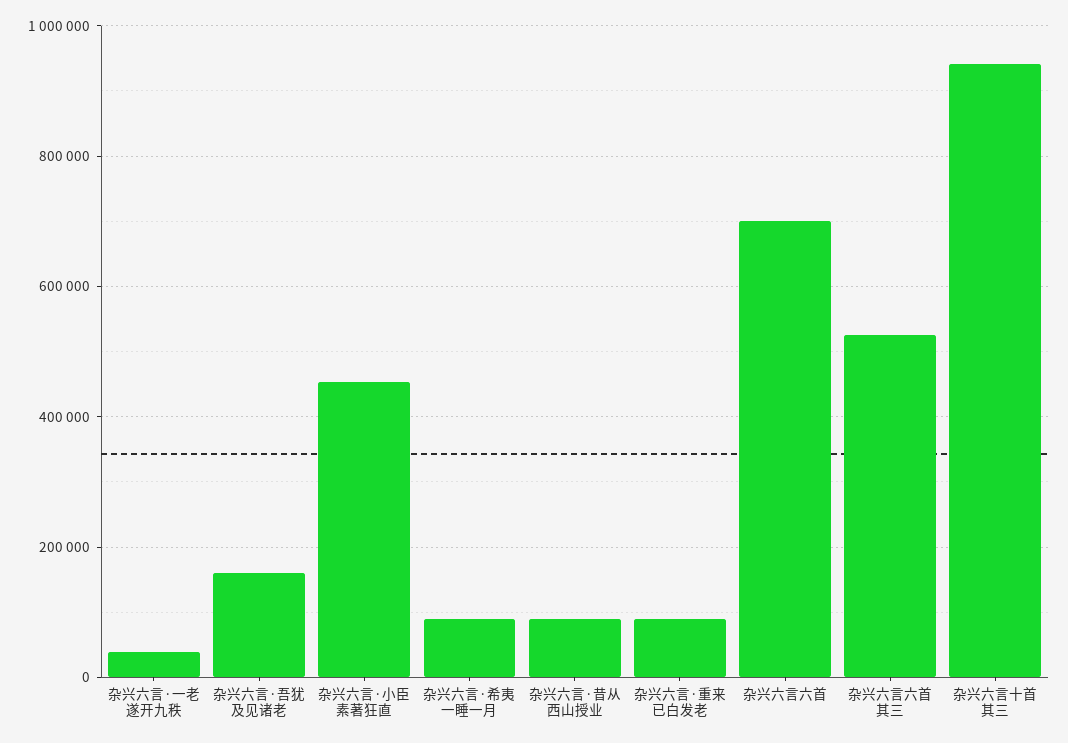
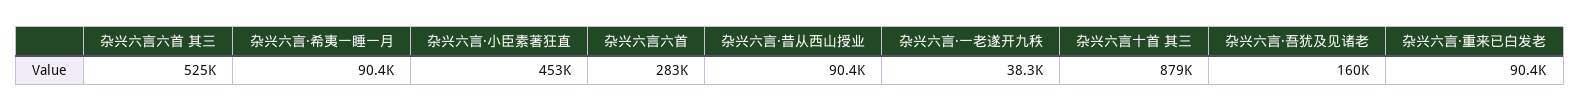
杂兴六言六首: 700000 -> 283000
杂兴六言十首 其三: 940000 -> 879000

